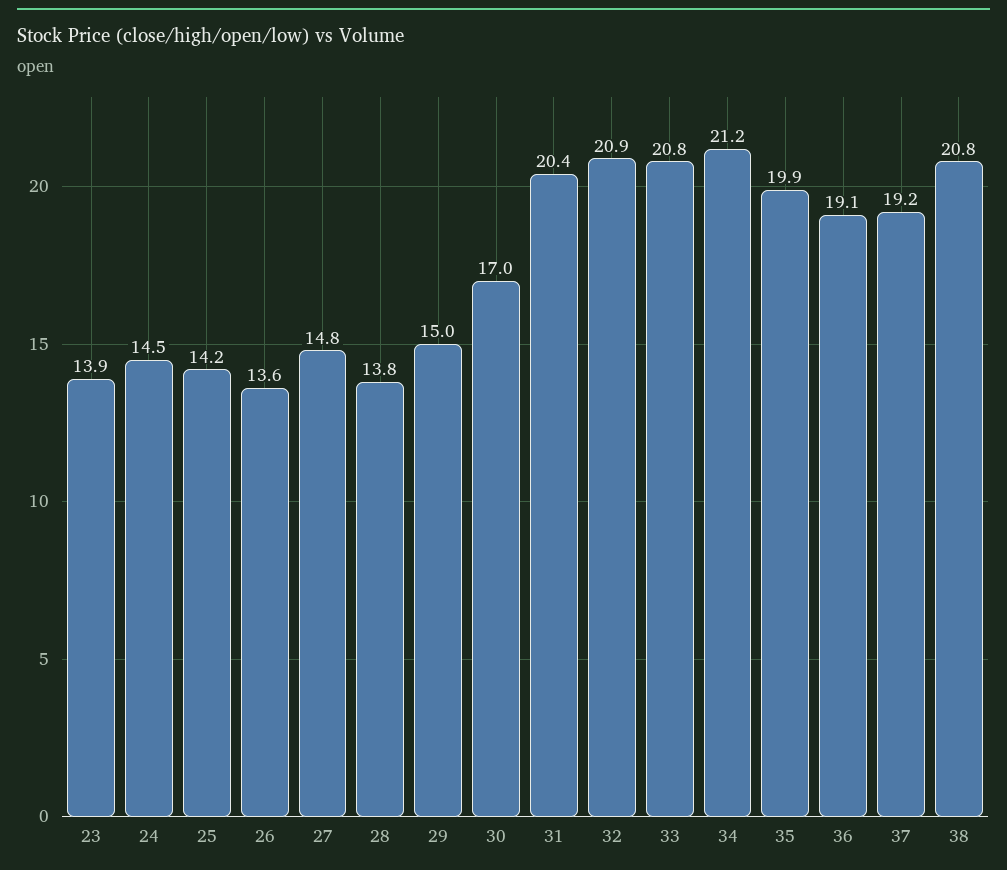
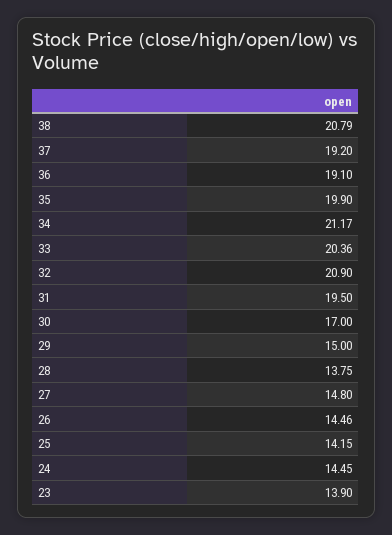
26: 13.6 -> 14.46
31: 20.4 -> 19.5
33: 20.8 -> 20.36

